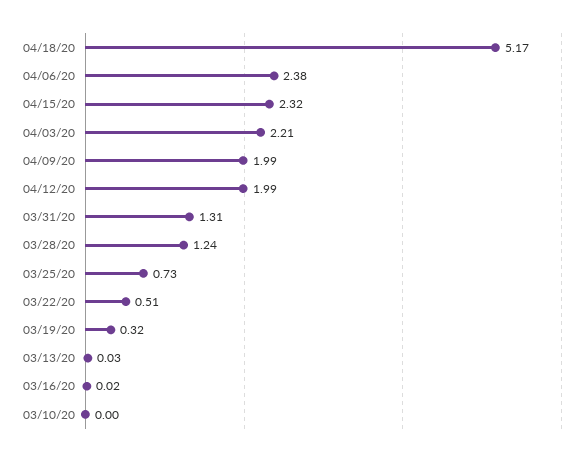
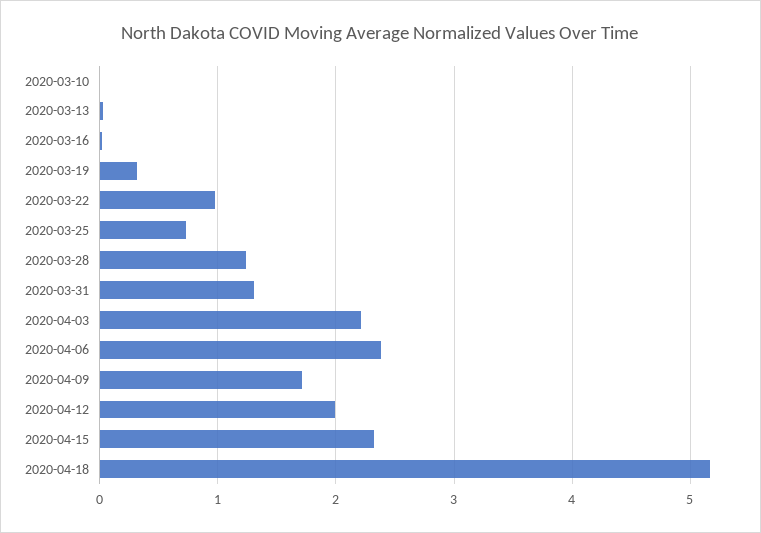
04/09/20: 1.99 -> 1.7
03/22/20: 0.51 -> 1

